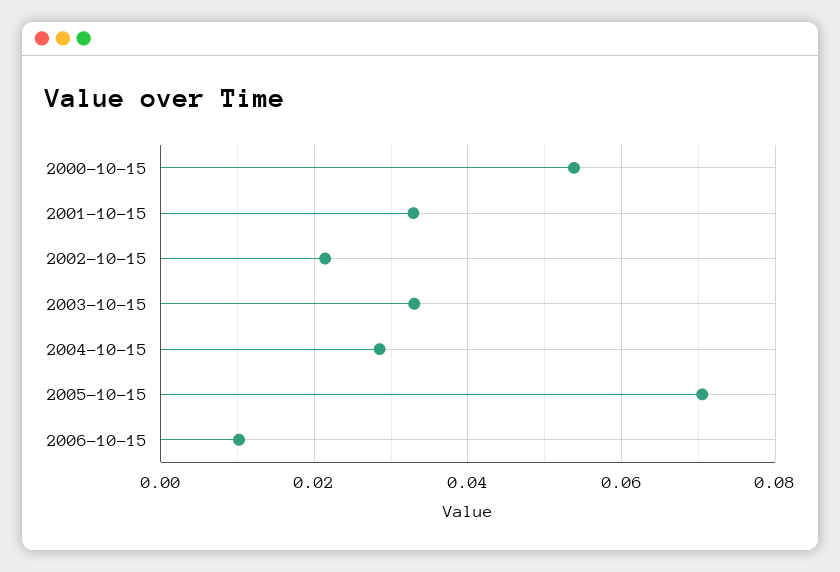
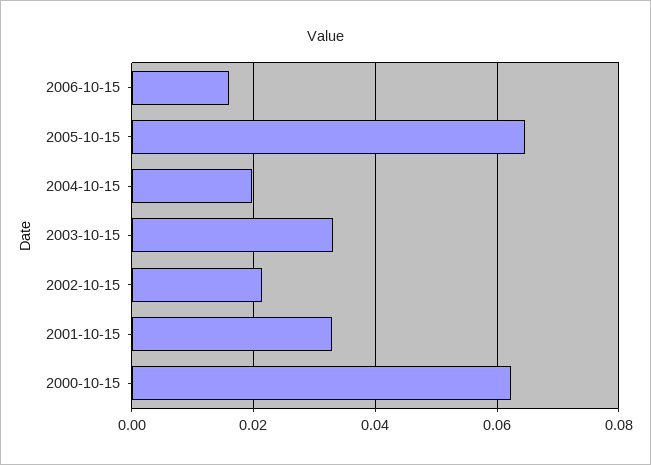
2000-10-15: 0.054 -> 0.062
2004-10-15: 0.028 -> 0.02
2005-10-15: 0.07 -> 0.064
2006-10-15: 0.01 -> 0.016

